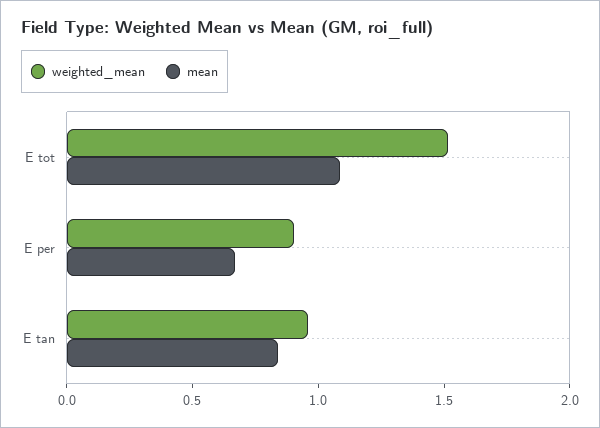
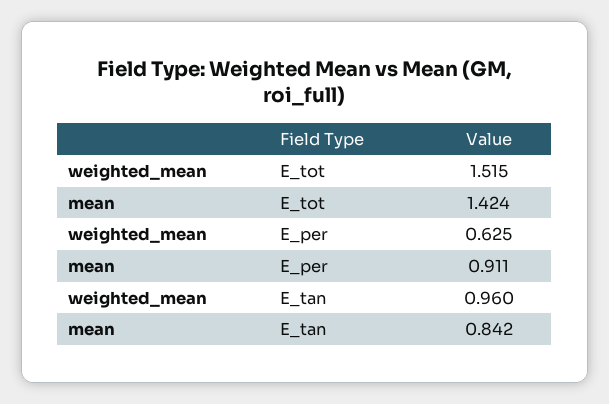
mean, E tot: 1.1 -> 1.424
weighted_mean, E per: 0.9 -> 0.625
mean, E per: 0.7 -> 0.911

